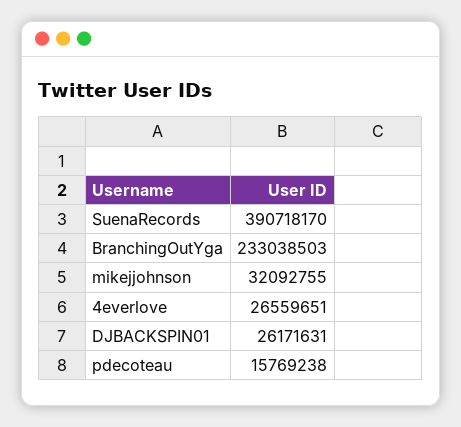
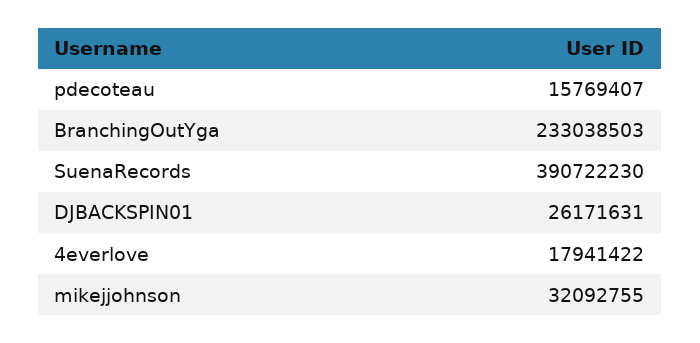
SuenaRecords: 390718170 -> 390722230
4everlove: 26559651 -> 17941422
pdecoteau: 15769238 -> 15769407

